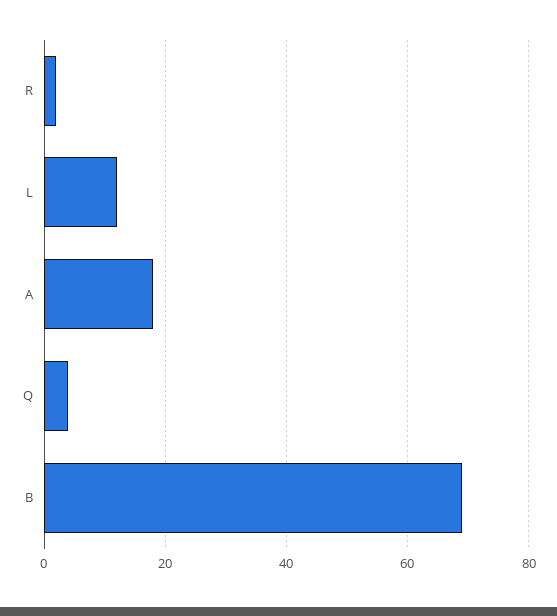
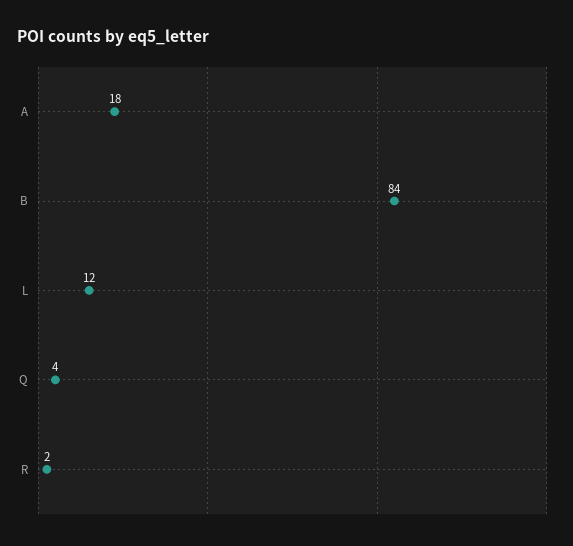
B: 70 -> 84

